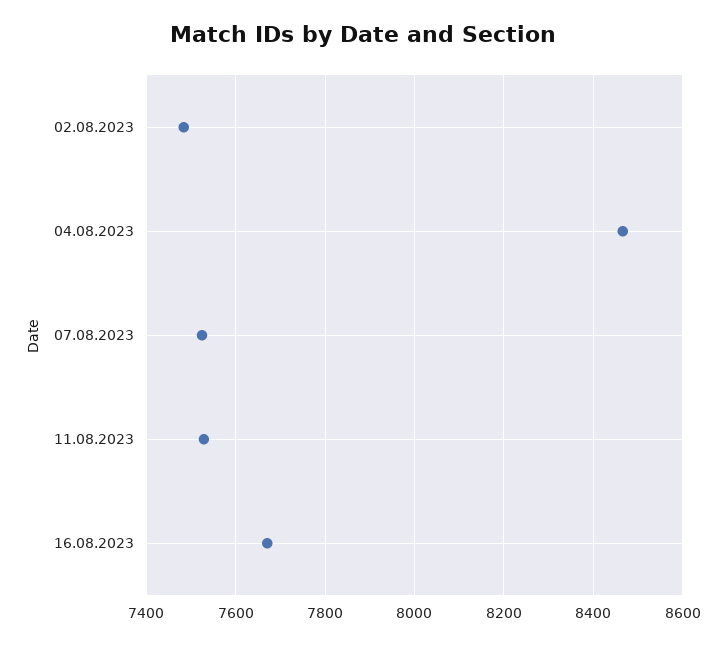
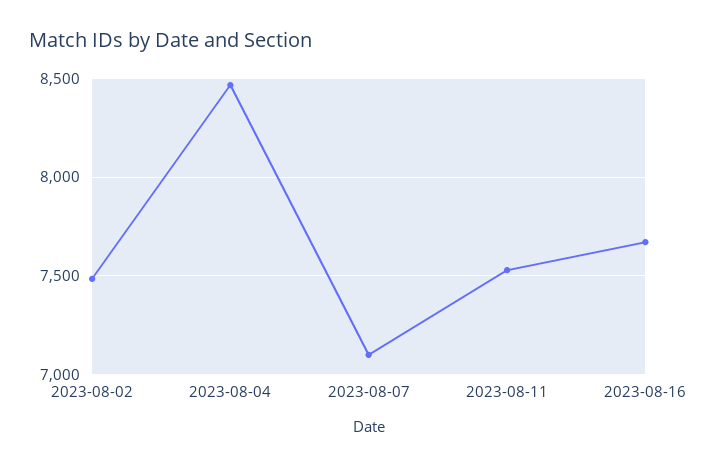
07.08.2023: 7520 -> 7100

